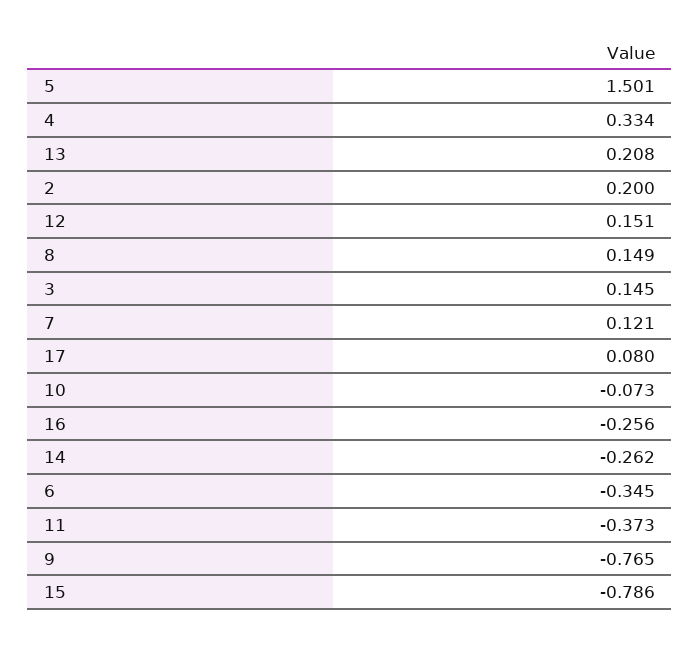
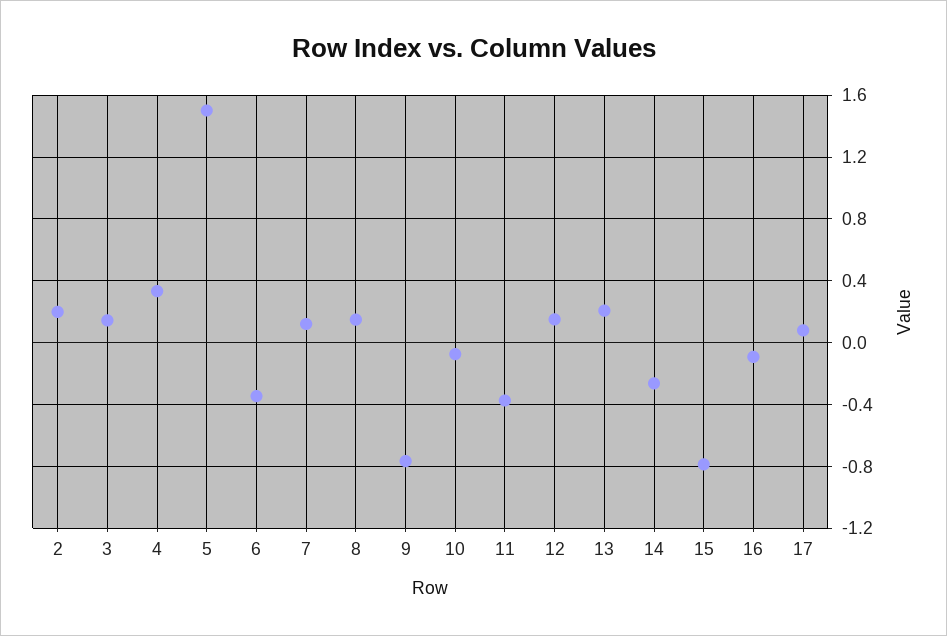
16: -0.256 -> -0.1

